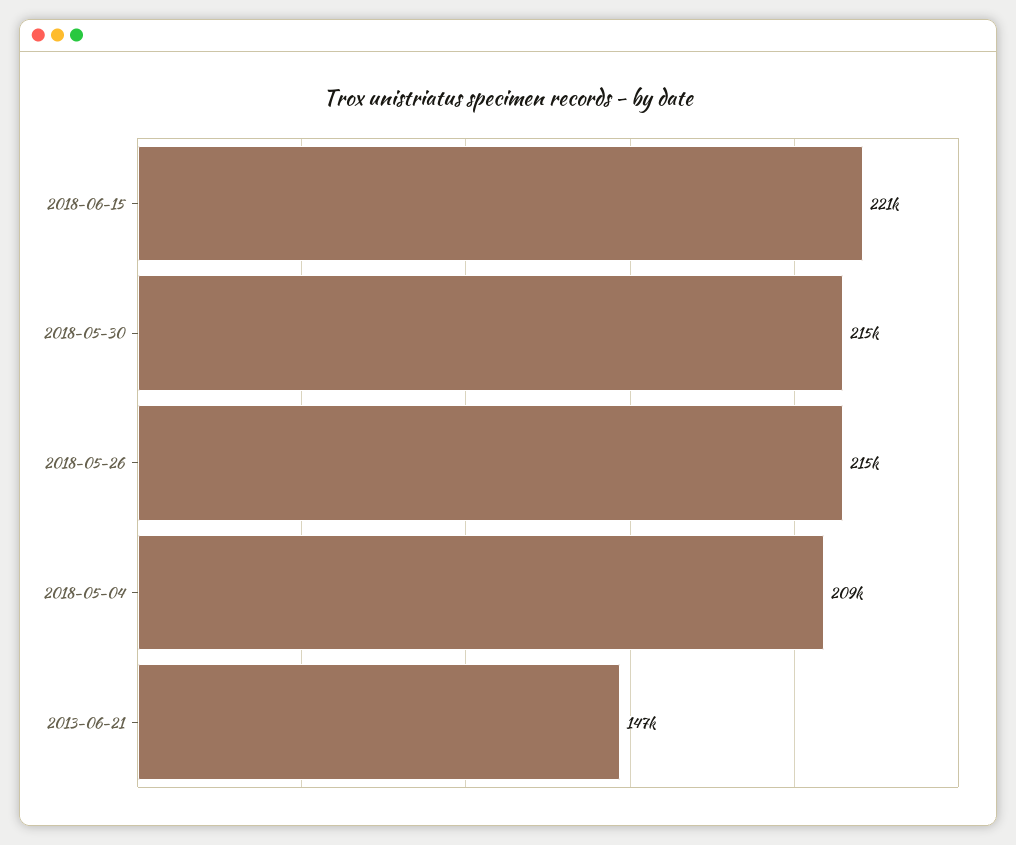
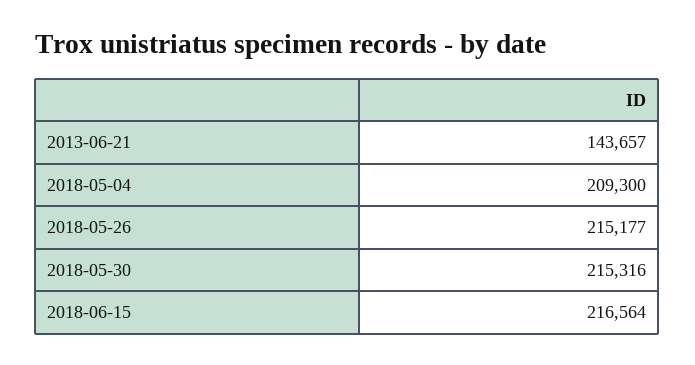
2018-06-15: 221000 -> 216564
2013-06-21: 147000 -> 143657

